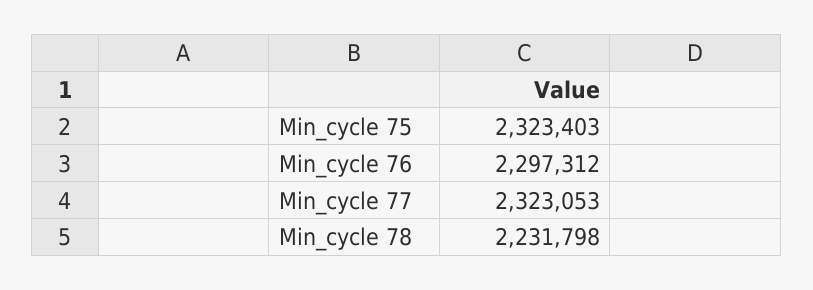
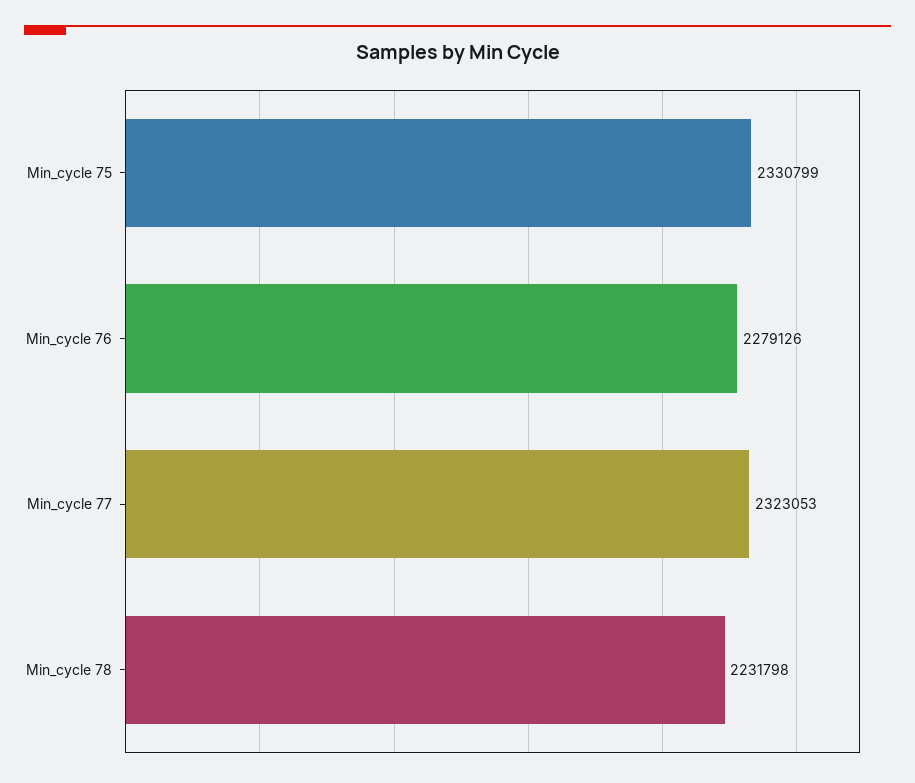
Min_cycle 75: 2323403 -> 2330799
Min_cycle 76: 2297312 -> 2279126

